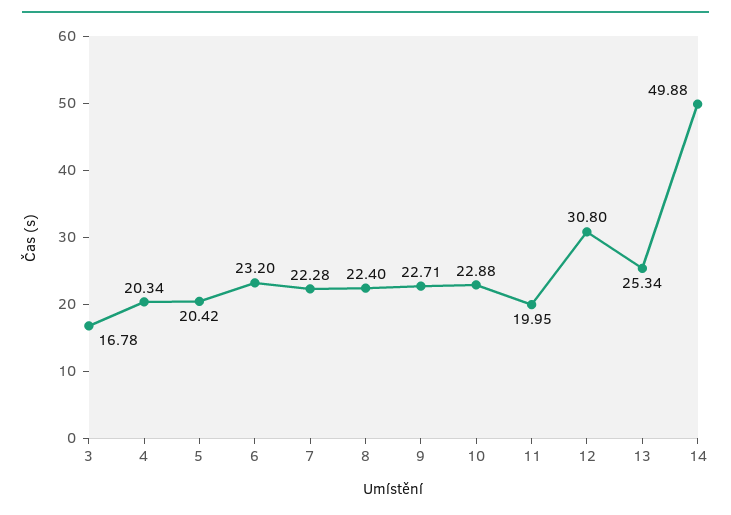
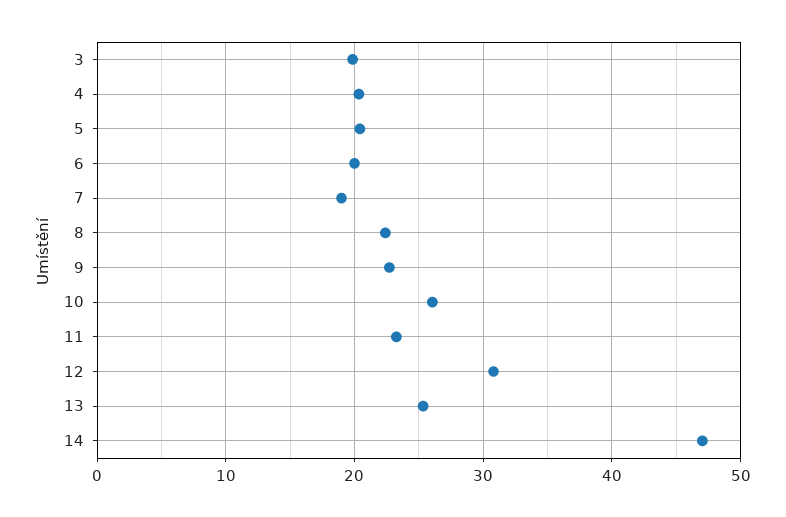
3: 16.78 -> 20
6: 23.2 -> 20
7: 22.28 -> 19
10: 22.88 -> 26
11: 19.95 -> 23
14: 49.88 -> 47

